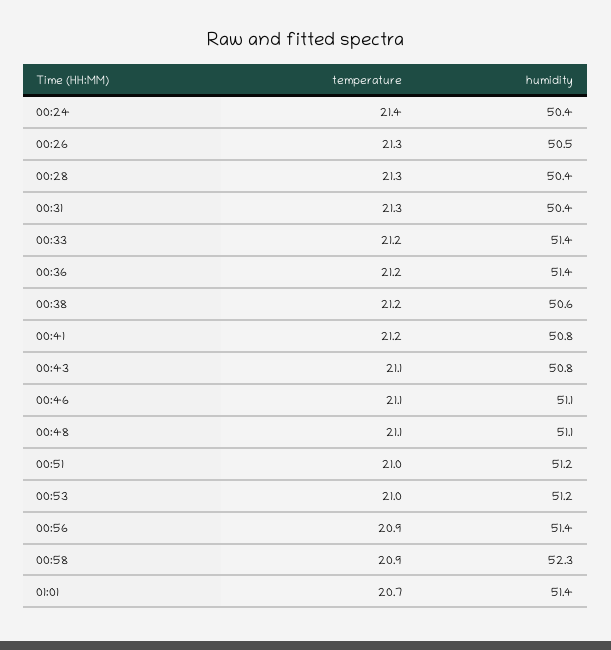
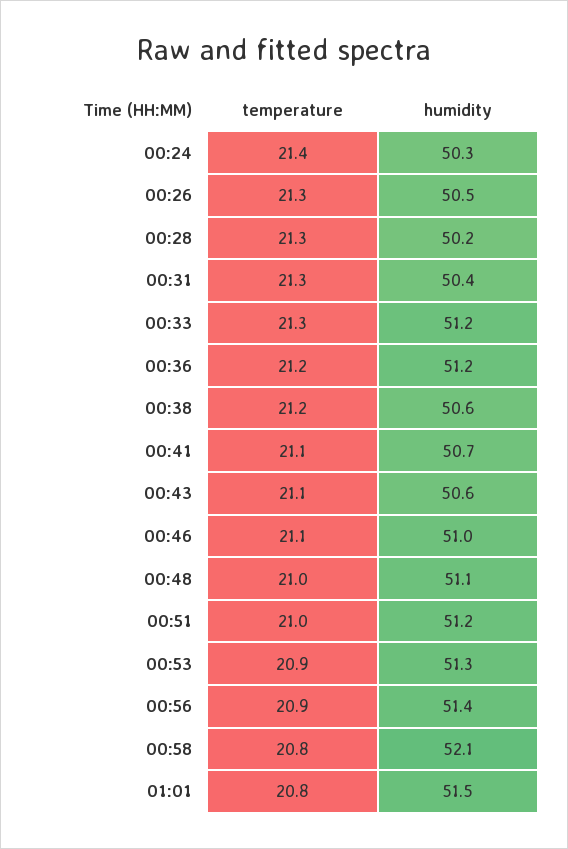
humidity, 00:24: 50.4 -> 50.3
humidity, 00:28: 50.4 -> 50.2
temperature, 00:33: 21.2 -> 21.3
humidity, 00:33: 51.4 -> 51.2
humidity, 00:36: 51.4 -> 51.2
temperature, 00:41: 21.2 -> 21.1
humidity, 00:41: 50.8 -> 50.7
humidity, 00:43: 50.8 -> 50.6
humidity, 00:46: 51.1 -> 51
temperature, 00:48: 21.1 -> 21
temperature, 00:53: 21 -> 20.9
humidity, 00:53: 51.2 -> 51.3
temperature, 00:58: 20.9 -> 20.8
humidity, 00:58: 52.3 -> 52.1
temperature, 01:01: 20.7 -> 20.8
humidity, 01:01: 51.4 -> 51.5

